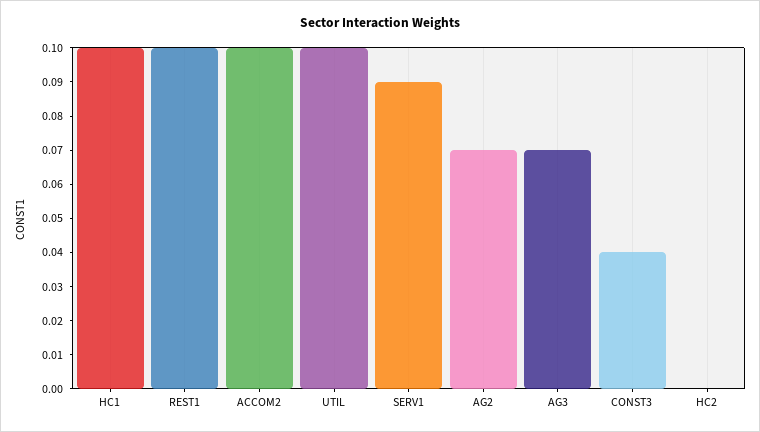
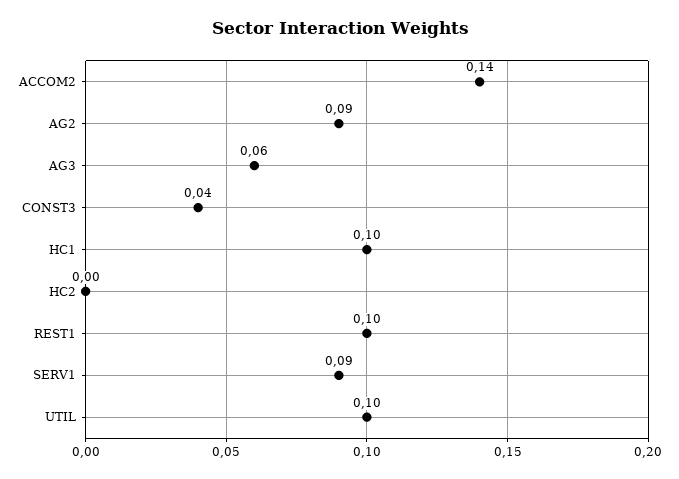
ACCOM2: 0.1 -> 0.14
AG2: 0.07 -> 0.09
AG3: 0.07 -> 0.06

